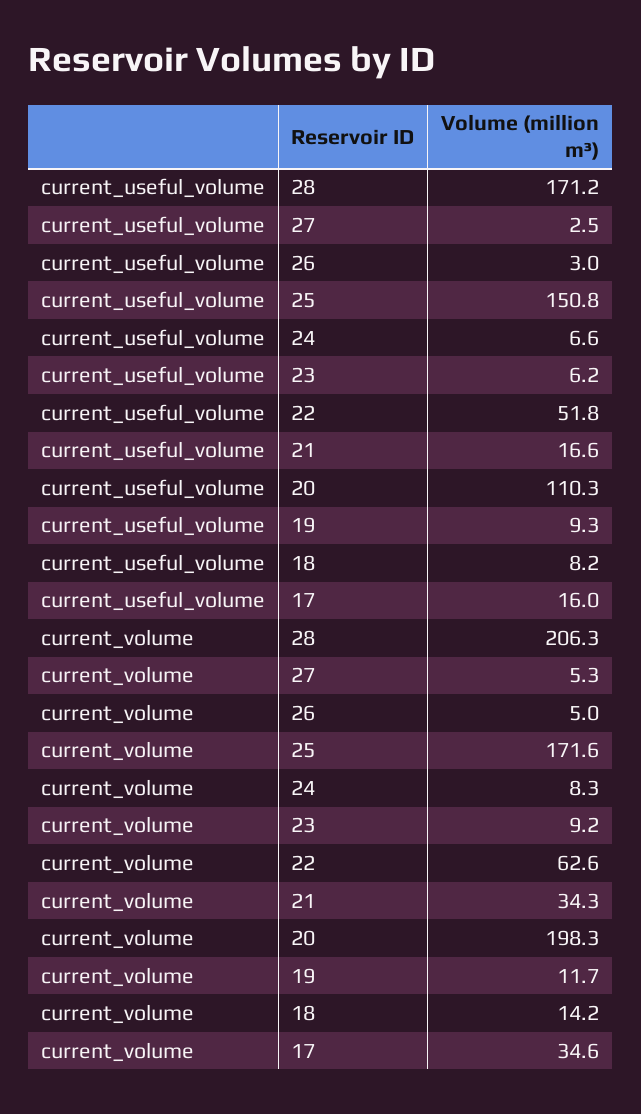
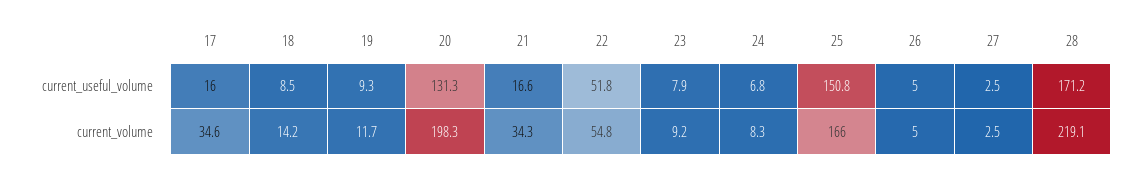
current_useful_volume, 26: 3 -> 5
current_useful_volume, 24: 6.6 -> 6.8
current_useful_volume, 23: 6.2 -> 7.9
current_useful_volume, 20: 110.3 -> 131.3
current_useful_volume, 18: 8.2 -> 8.5
current_volume, 28: 206.3 -> 219.1
current_volume, 27: 5.3 -> 2.5
current_volume, 25: 171.6 -> 166
current_volume, 22: 62.6 -> 54.8

